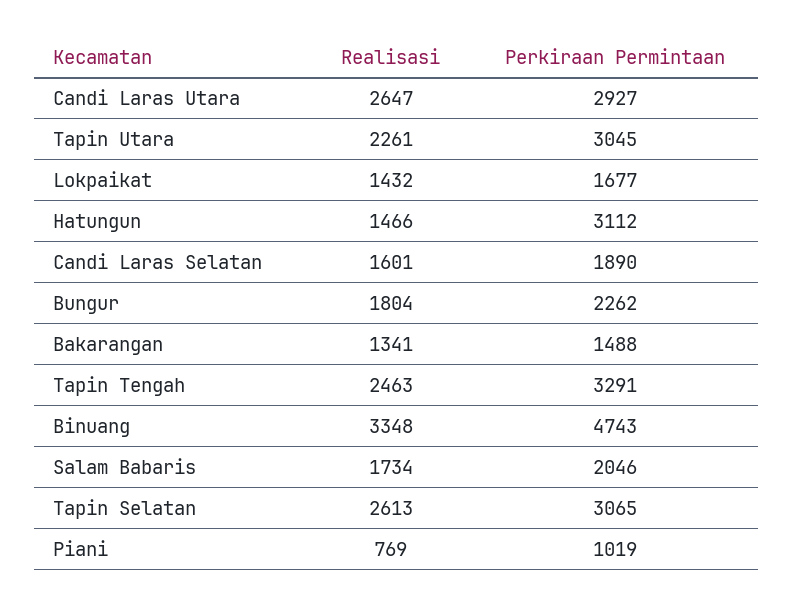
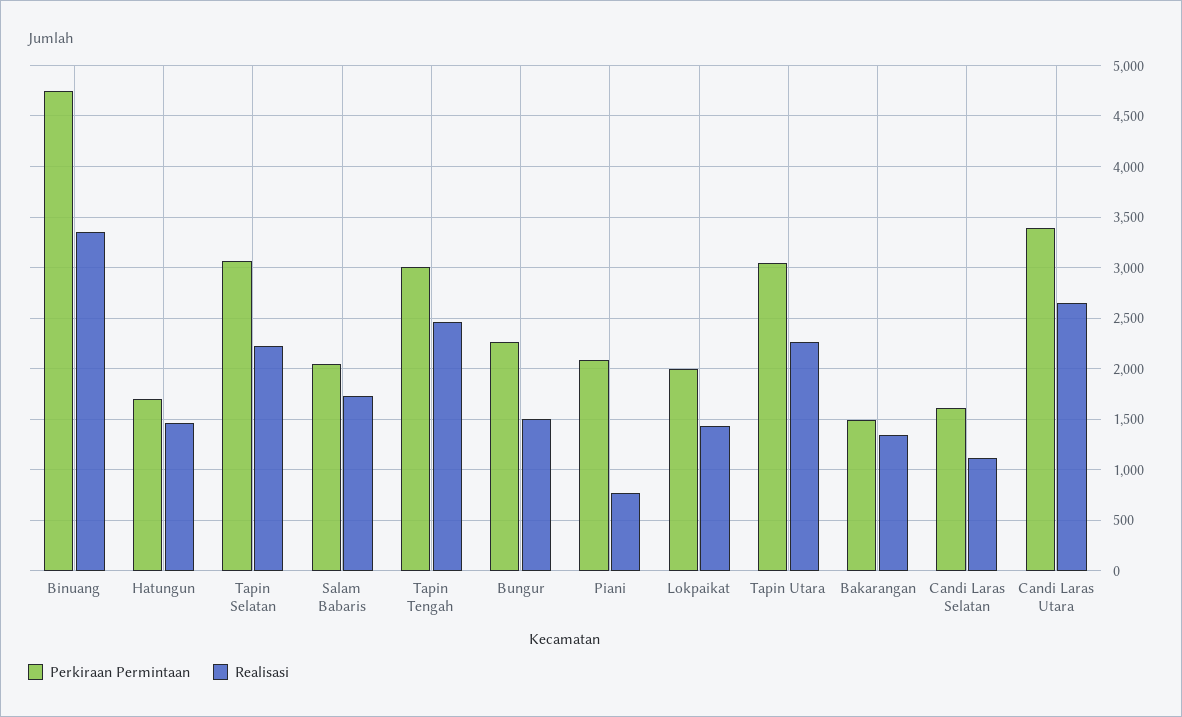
Perkiraan Permintaan, Candi Laras Utara: 2927 -> 3400
Perkiraan Permintaan, Lokpaikat: 1677 -> 2000
Perkiraan Permintaan, Hatungun: 3112 -> 1700
Realisasi, Candi Laras Selatan: 1601 -> 1100
Perkiraan Permintaan, Candi Laras Selatan: 1890 -> 1600
Realisasi, Bungur: 1804 -> 1500
Perkiraan Permintaan, Tapin Tengah: 3291 -> 3000
Realisasi, Tapin Selatan: 2613 -> 2200
Perkiraan Permintaan, Piani: 1019 -> 2100

